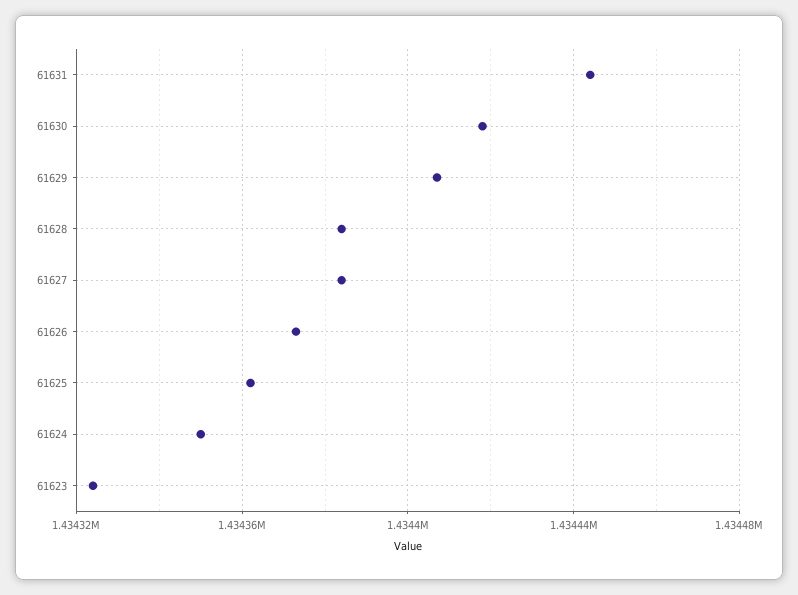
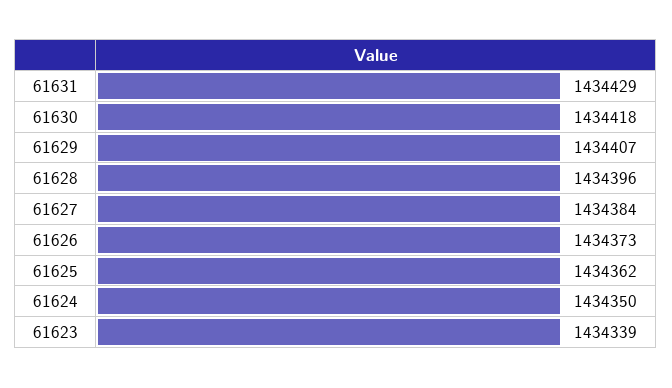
61631: 1434445 -> 1434429
61628: 1434385 -> 1434396
61623: 1434325 -> 1434339

